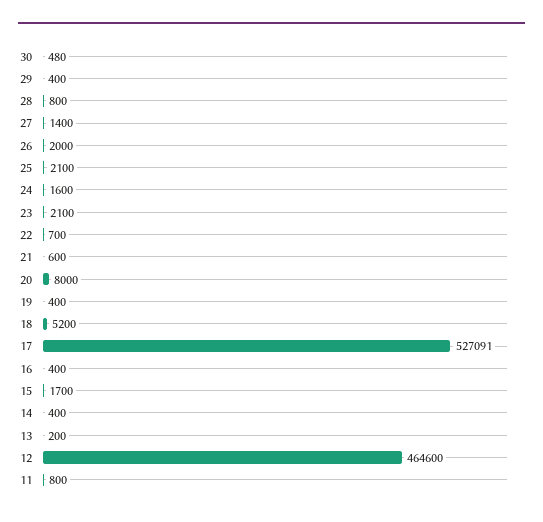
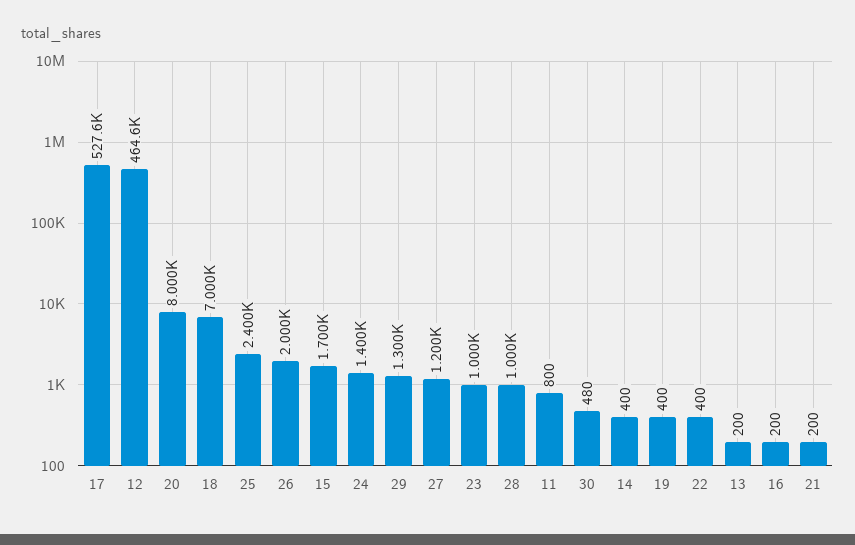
29: 400 -> 1300
28: 800 -> 1000
27: 1400 -> 1200
25: 2100 -> 2400
24: 1600 -> 1400
23: 2100 -> 1000
22: 700 -> 400
21: 600 -> 200
18: 5200 -> 7000
17: 527091 -> 527600
16: 400 -> 200

